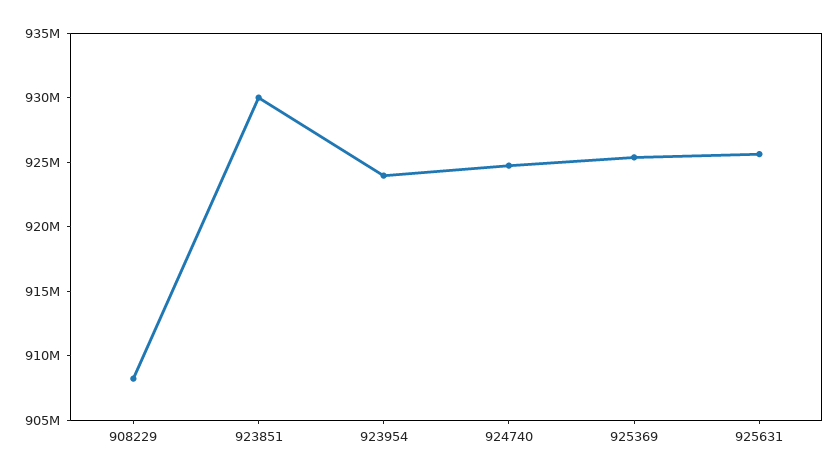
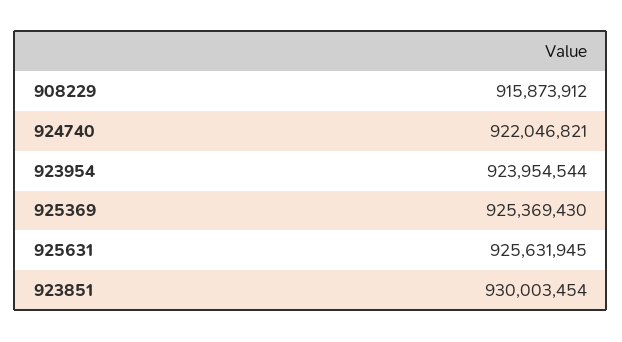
908229: 908000000 -> 915873912
924740: 925000000 -> 922046821

